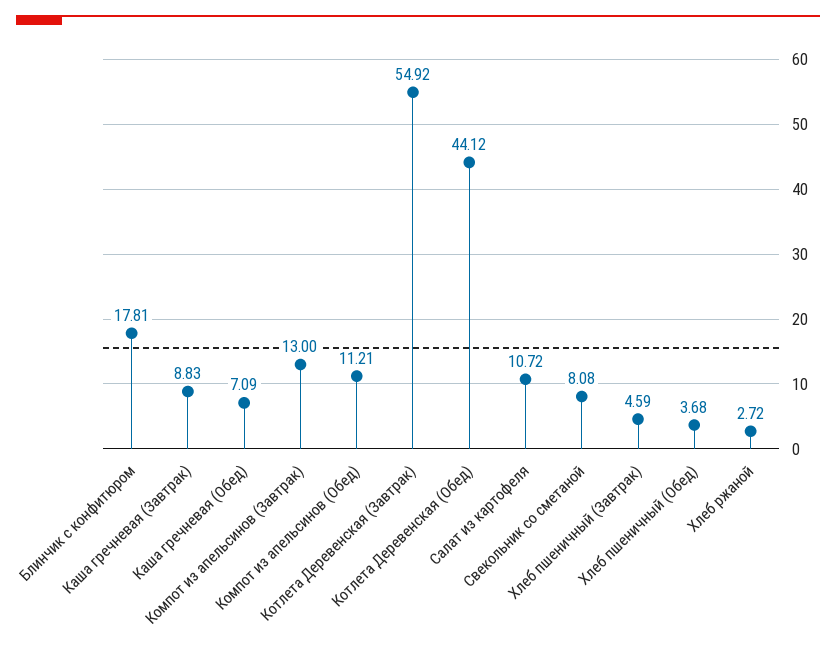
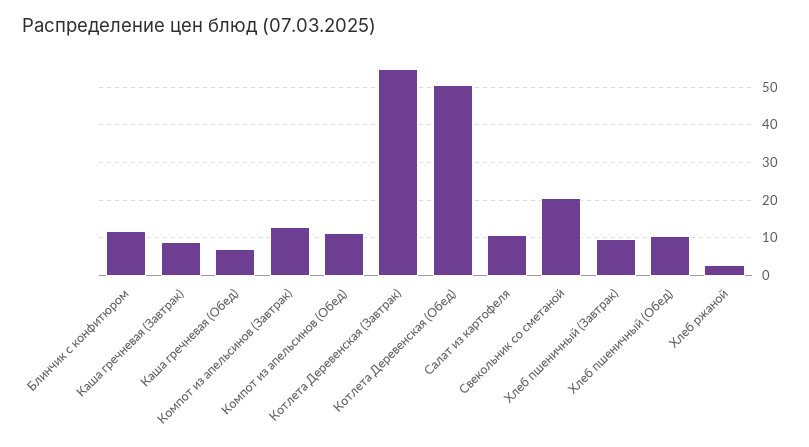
Блинчик с конфитюром: 17.81 -> 12
Котлета Деревенская (Обед): 44.12 -> 50
Свекольник со сметаной: 8.08 -> 20
Хлеб пшеничный (Завтрак): 4.59 -> 10
Хлеб пшеничный (Обед): 3.68 -> 10

